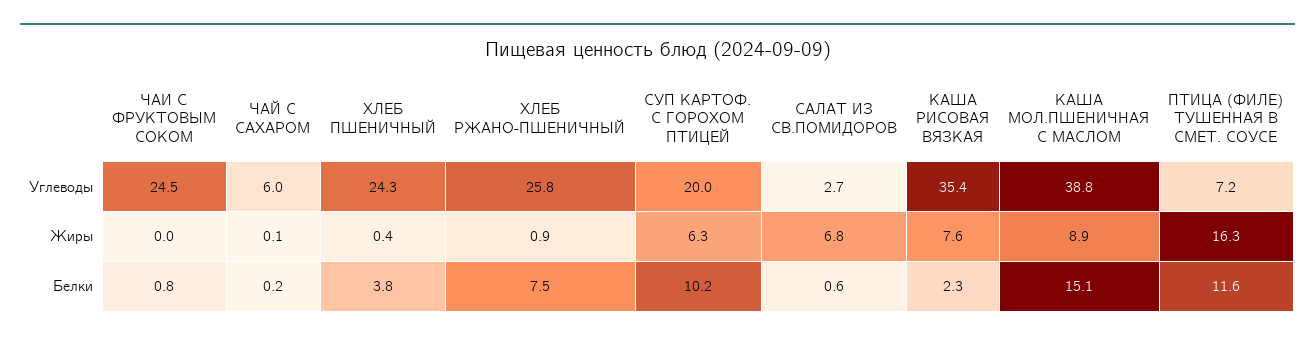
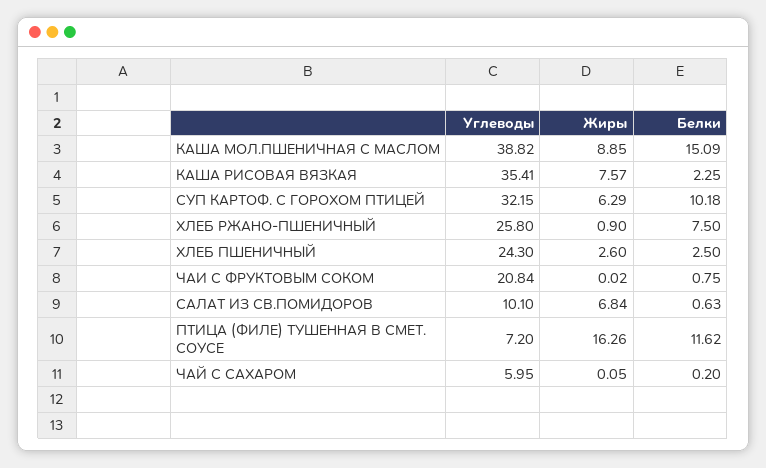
ЧАИ С ФРУКТОВЫМ СОКОМ, Углеводы: 24.5 -> 20.84
СУП КАРТОФ. С ГОРОХОМ ПТИЦЕЙ, Углеводы: 20 -> 32.15
САЛАТ ИЗ СВ.ПОМИДОРОВ, Углеводы: 2.7 -> 10.1
ХЛЕБ ПШЕНИЧНЫЙ, Жиры: 0.4 -> 2.6
ХЛЕБ ПШЕНИЧНЫЙ, Белки: 3.8 -> 2.5

